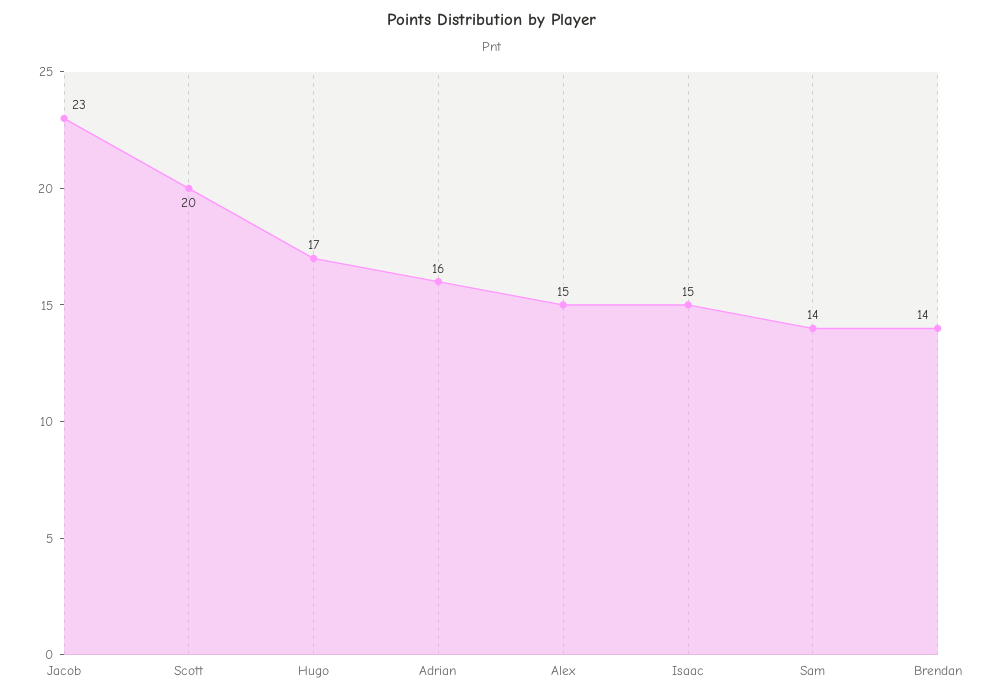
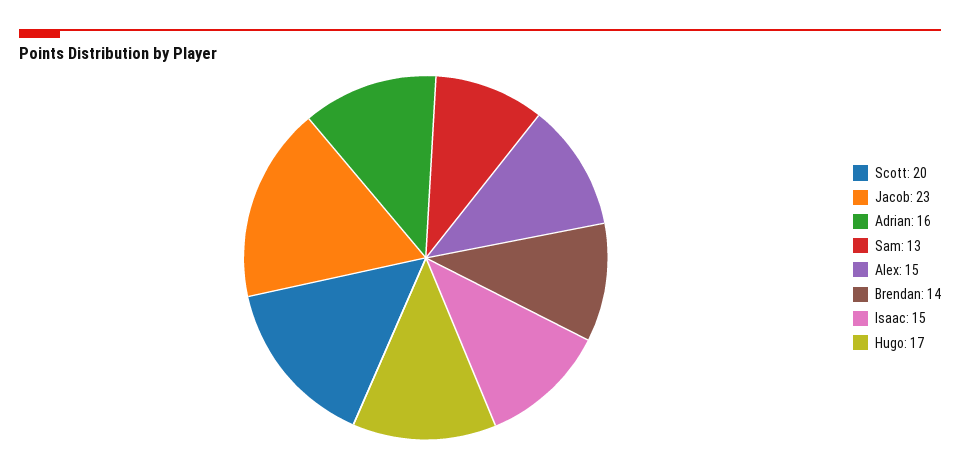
Sam: 14 -> 13

